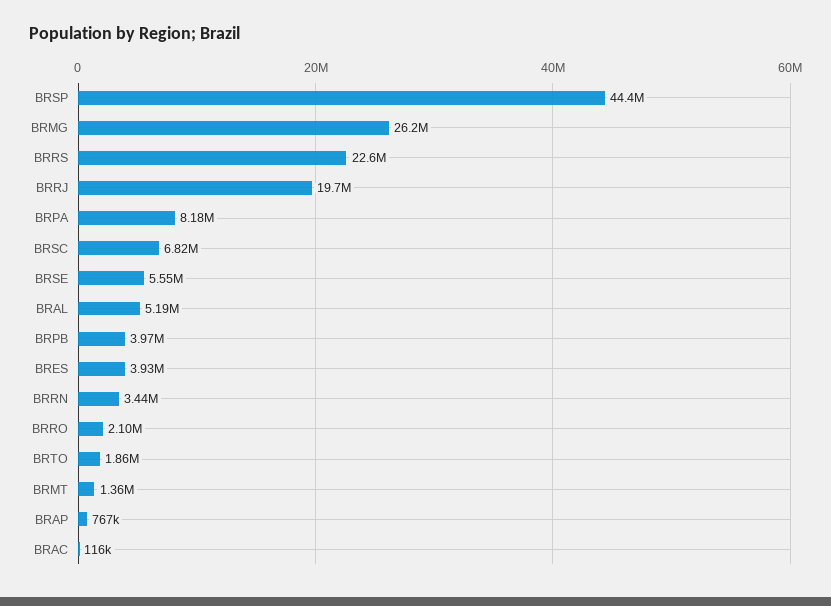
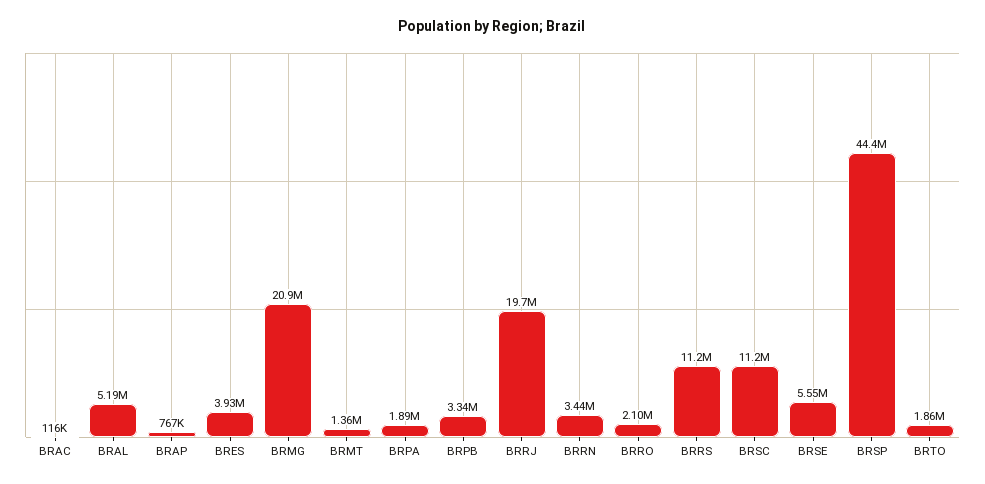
BRMG: 26200000 -> 20900000
BRRS: 22600000 -> 11200000
BRPA: 8180000 -> 1890000
BRSC: 6820000 -> 11200000
BRPB: 3970000 -> 3340000

